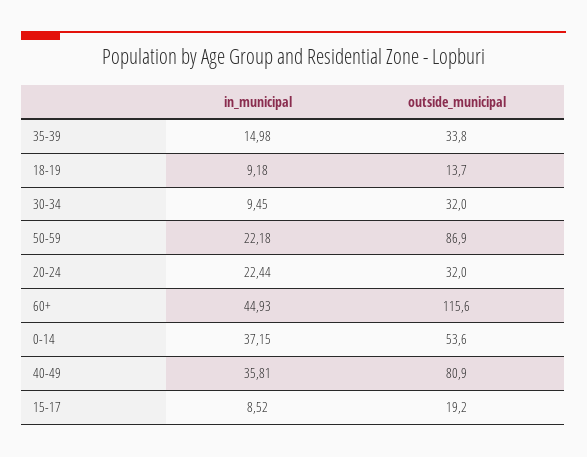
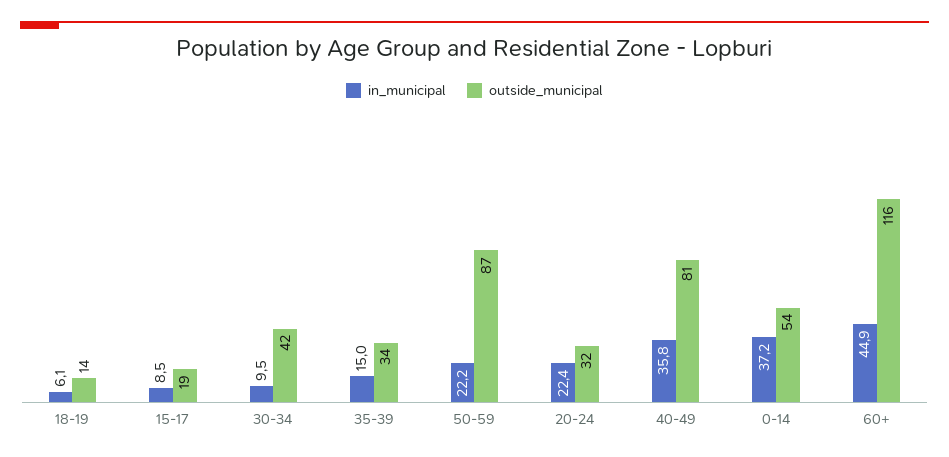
in_municipal, 18-19: 9.18 -> 6.1
outside_municipal, 30-34: 32 -> 42

